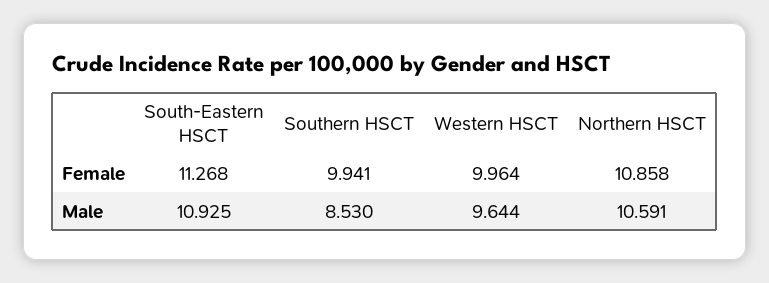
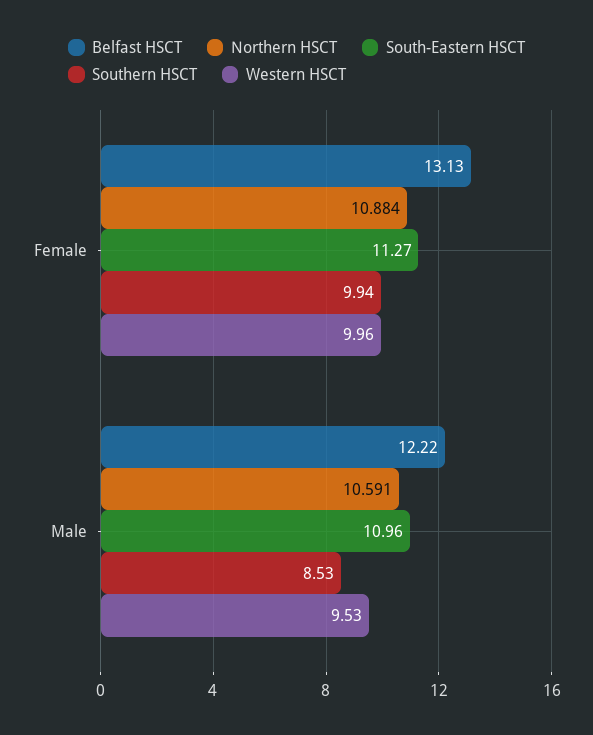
Northern HSCT, Female: 10.858 -> 10.884
South-Eastern HSCT, Male: 10.925 -> 10.96
Western HSCT, Male: 9.644 -> 9.53
Belfast HSCT, Female: none -> 13.13
Belfast HSCT, Male: none -> 12.22

